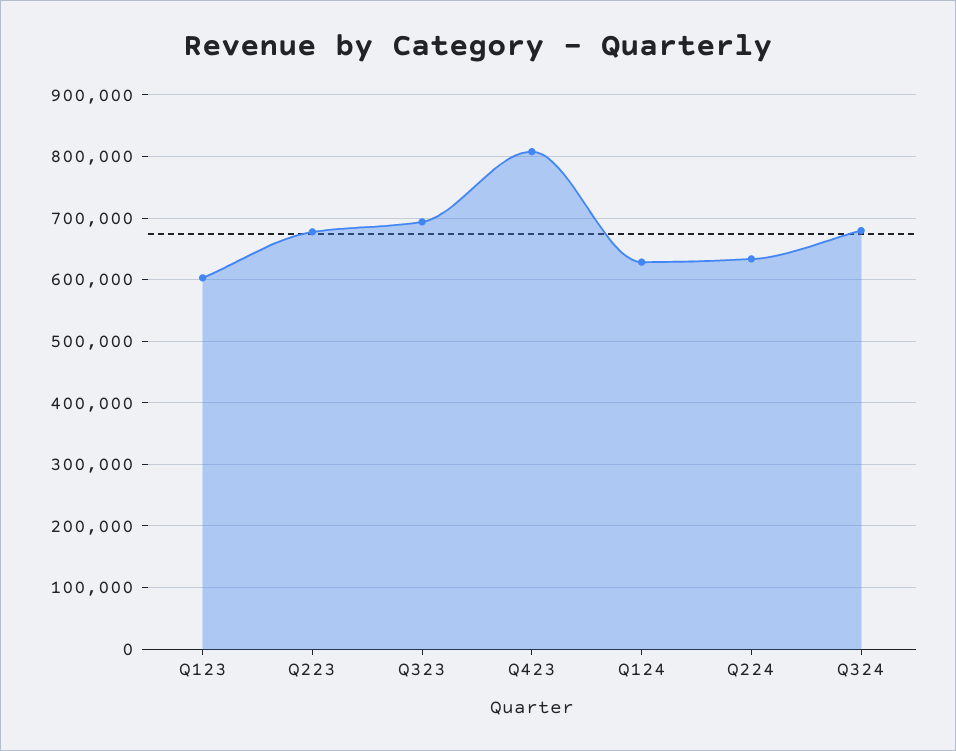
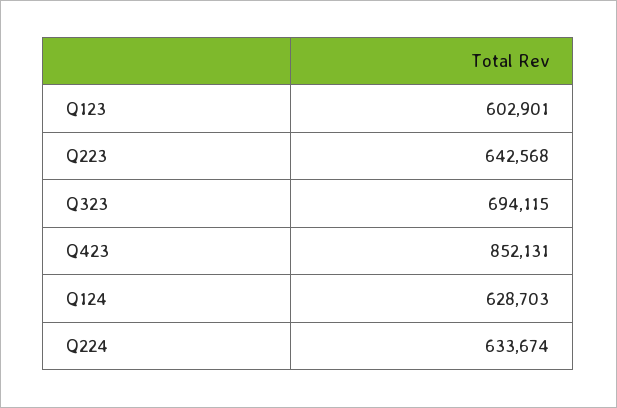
Q223: 680000 -> 642568
Q423: 810000 -> 852131
Q324: 680000 -> none

